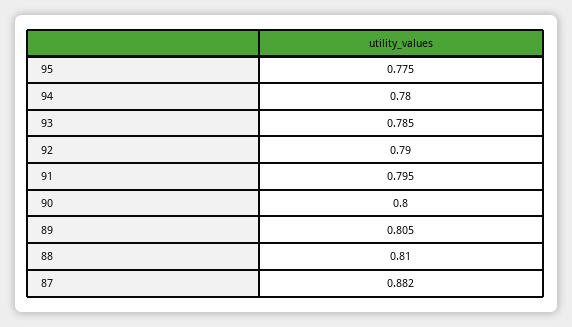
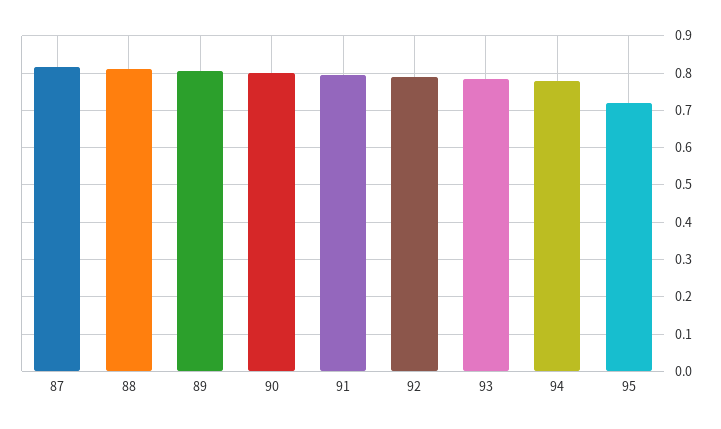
95: 0.775 -> 0.72
87: 0.882 -> 0.82

